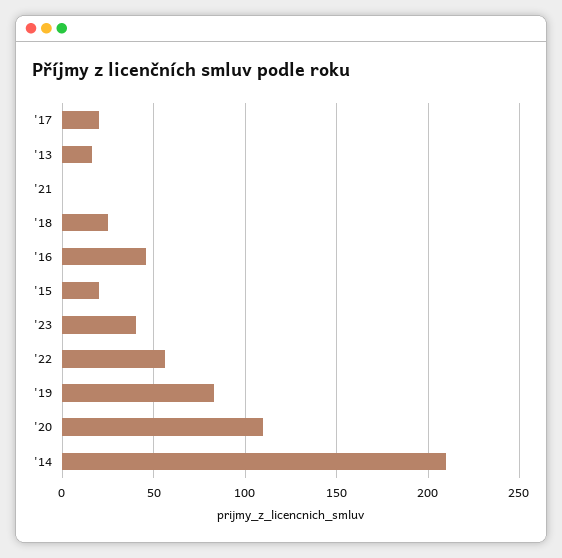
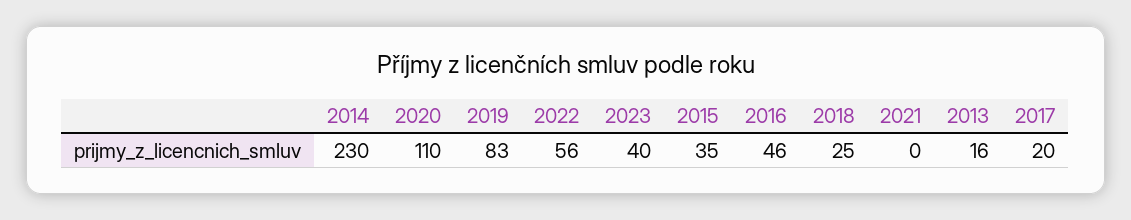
'15: 20 -> 35
'14: 210 -> 230

